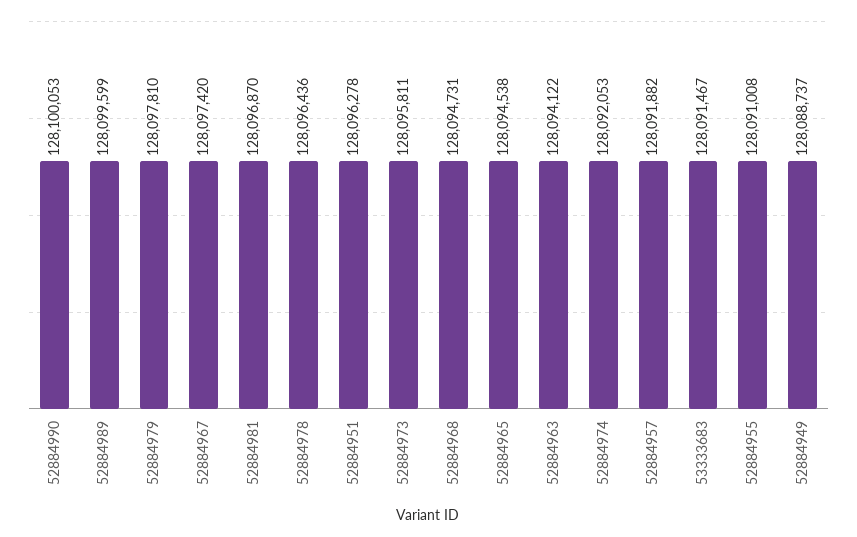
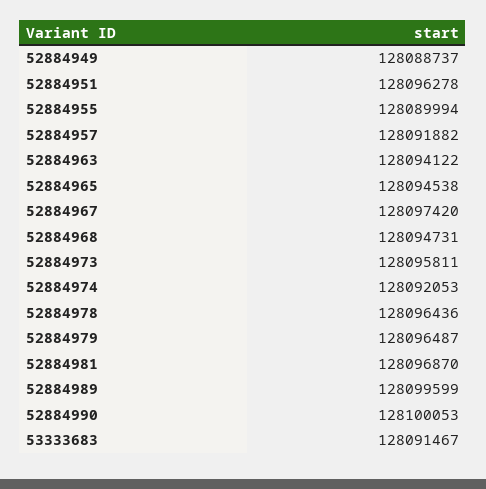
52884979: 128097810 -> 128096487
52884955: 128091008 -> 128089994

